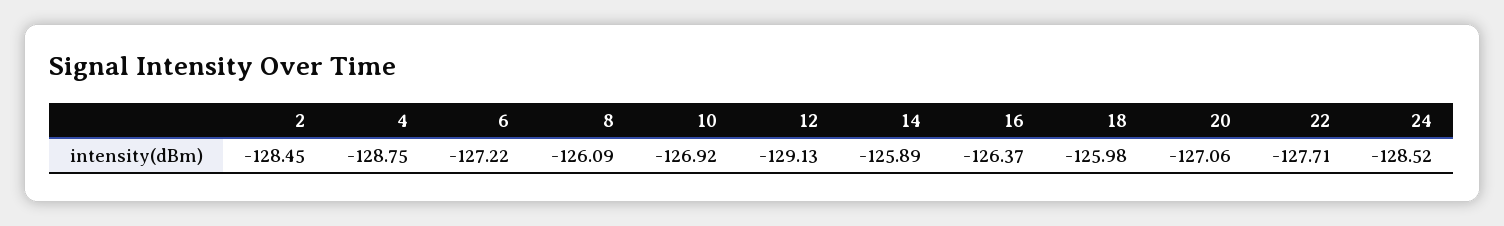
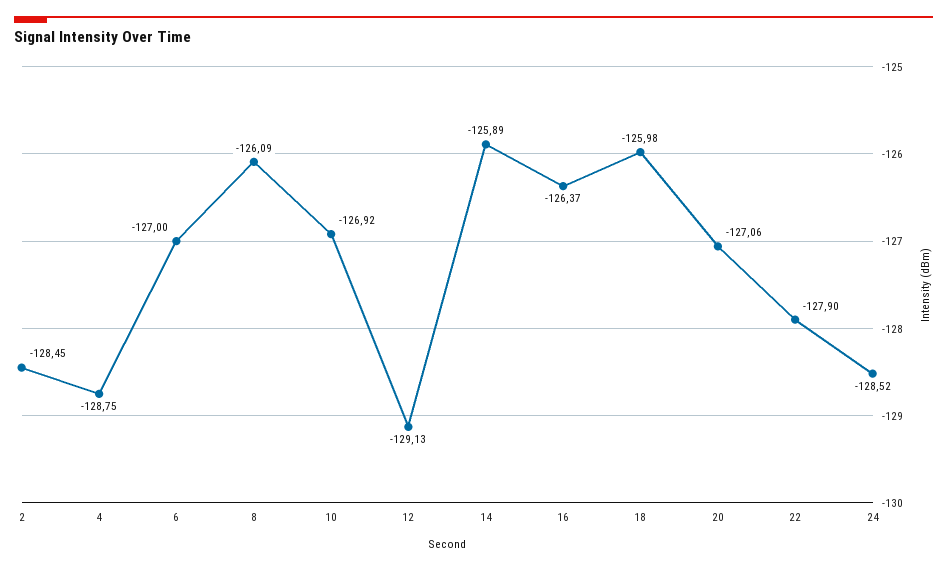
6: -127.22 -> -127
22: -127.71 -> -127.9

